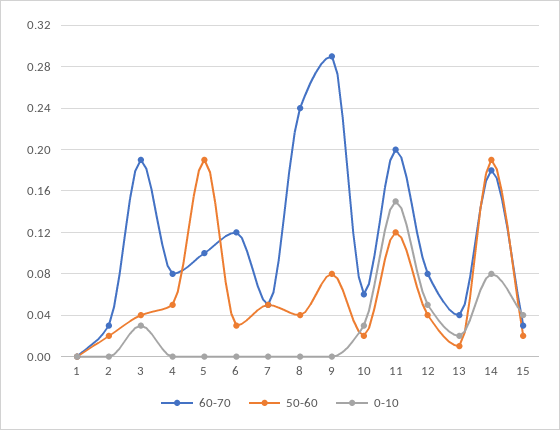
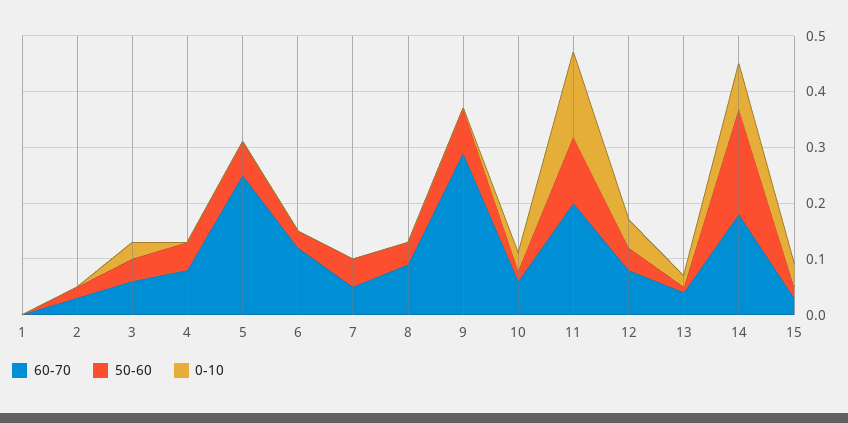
60-70, 3: 0.19 -> 0.05
60-70, 5: 0.1 -> 0.25
50-60, 5: 0.19 -> 0.05
60-70, 8: 0.24 -> 0.1

